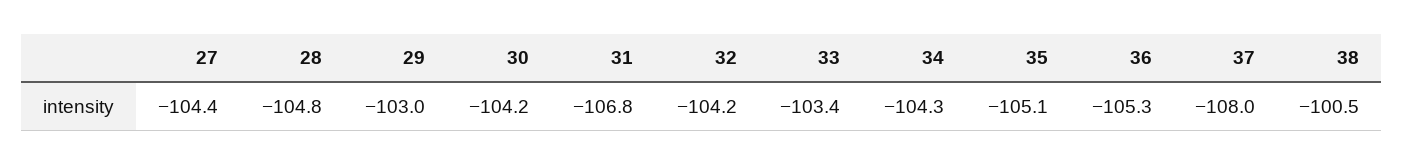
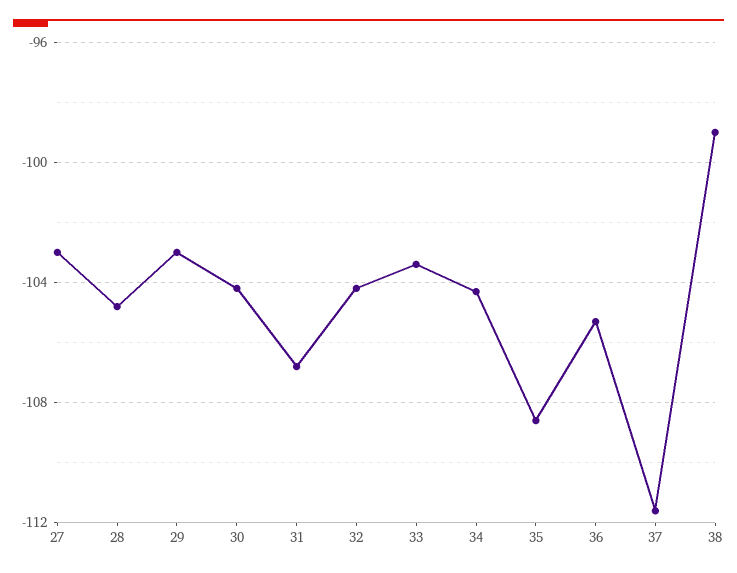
27: -104.4 -> -103
35: -105.1 -> -108.5
37: -108 -> -111.5
38: -100.5 -> -99

